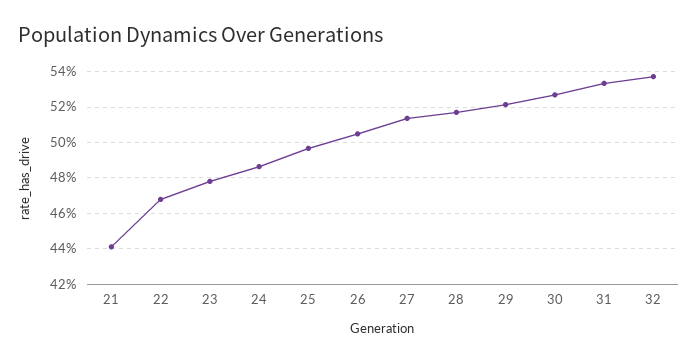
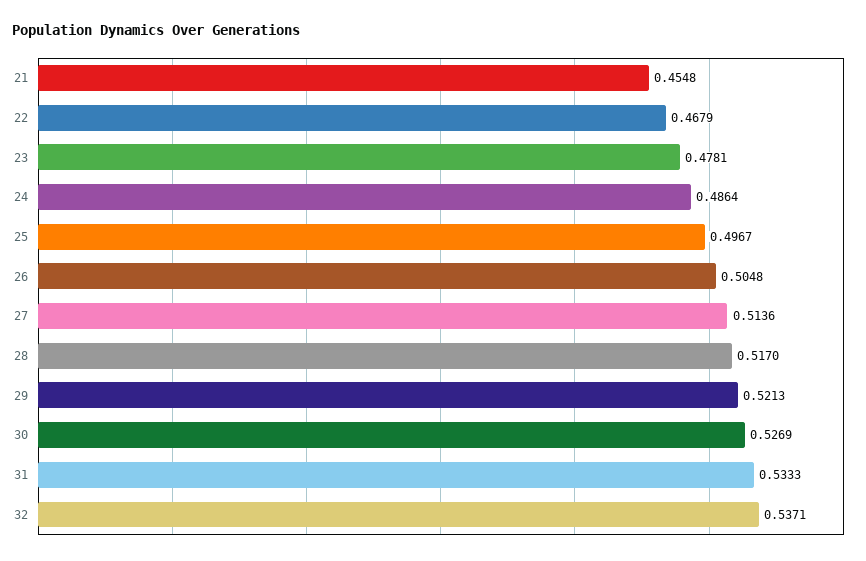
21: 0.44 -> 0.4548

